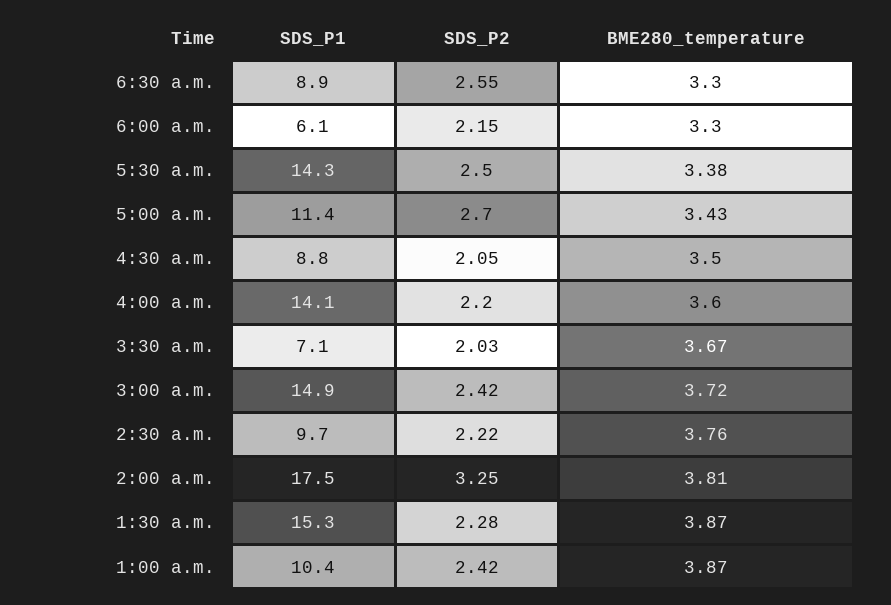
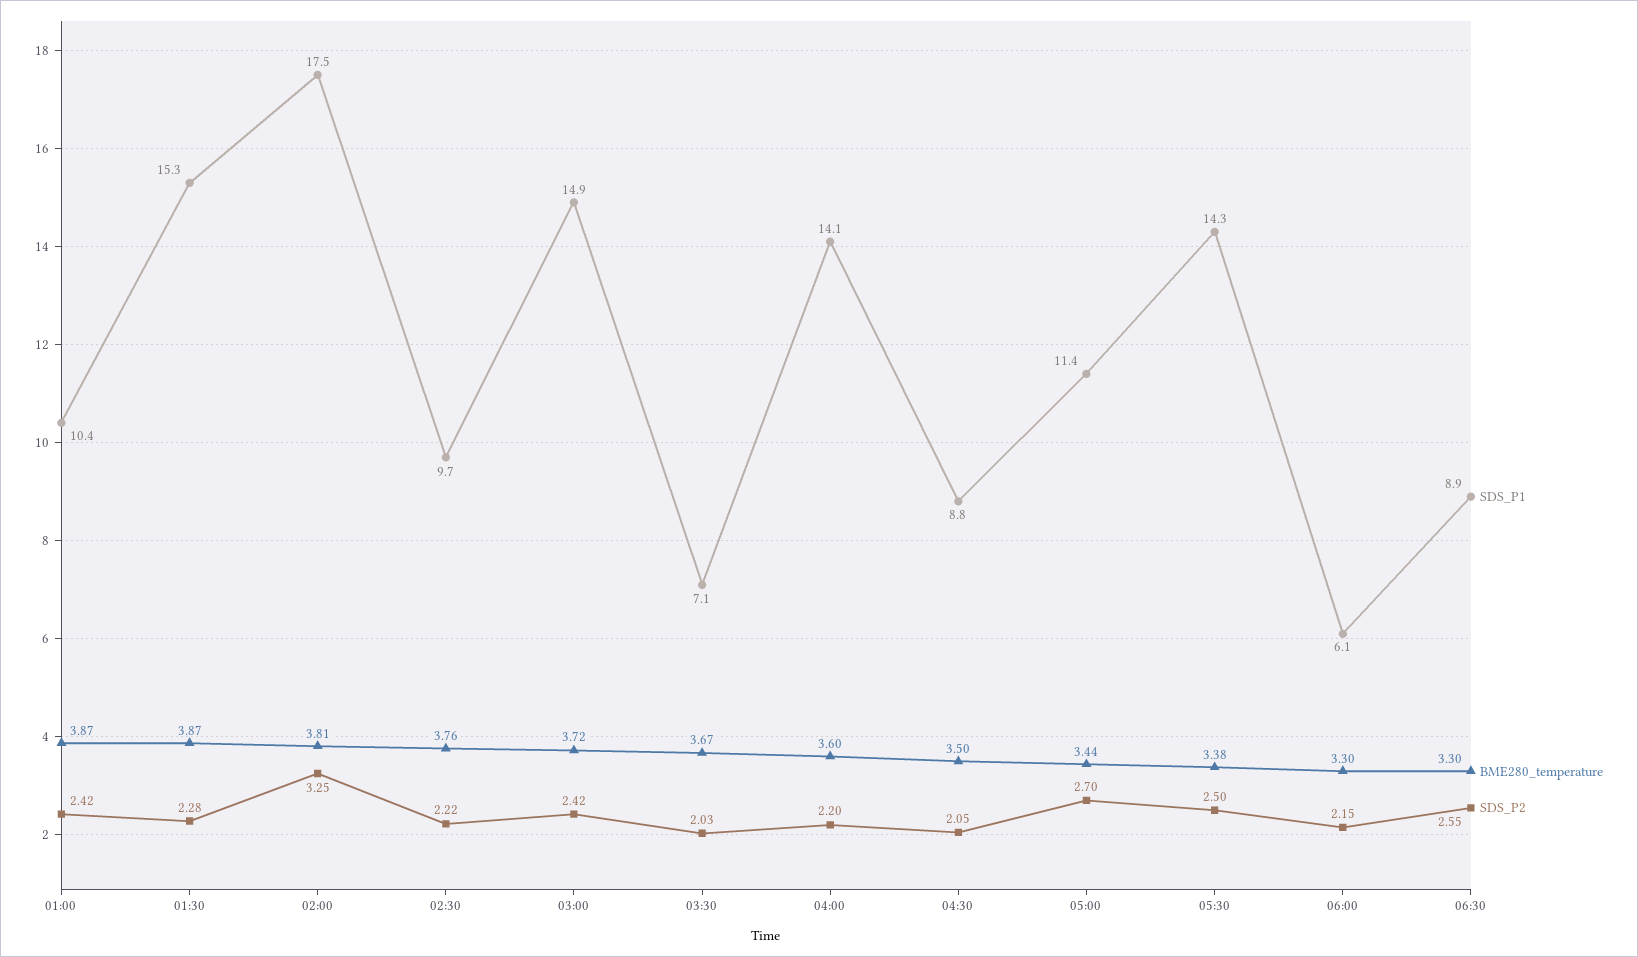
BME280_temperature, 5:00 a.m.: 3.43 -> 3.44

